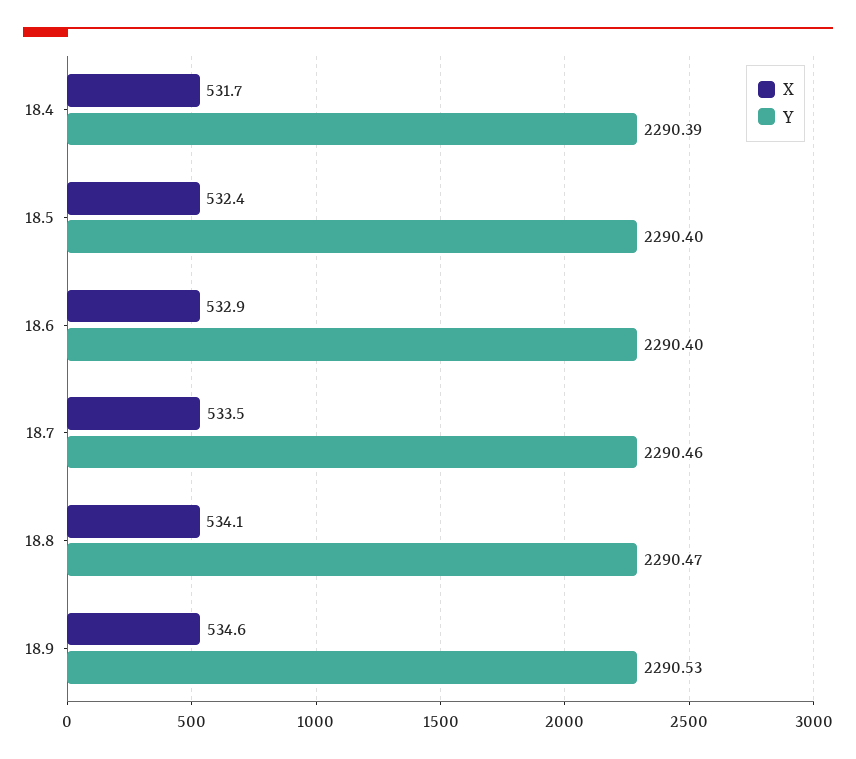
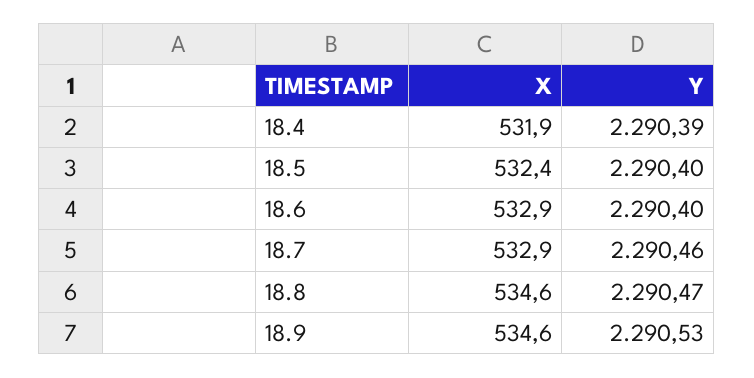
X, 18.4: 531.7 -> 531.9
X, 18.7: 533.5 -> 532.9
X, 18.8: 534.1 -> 534.6

